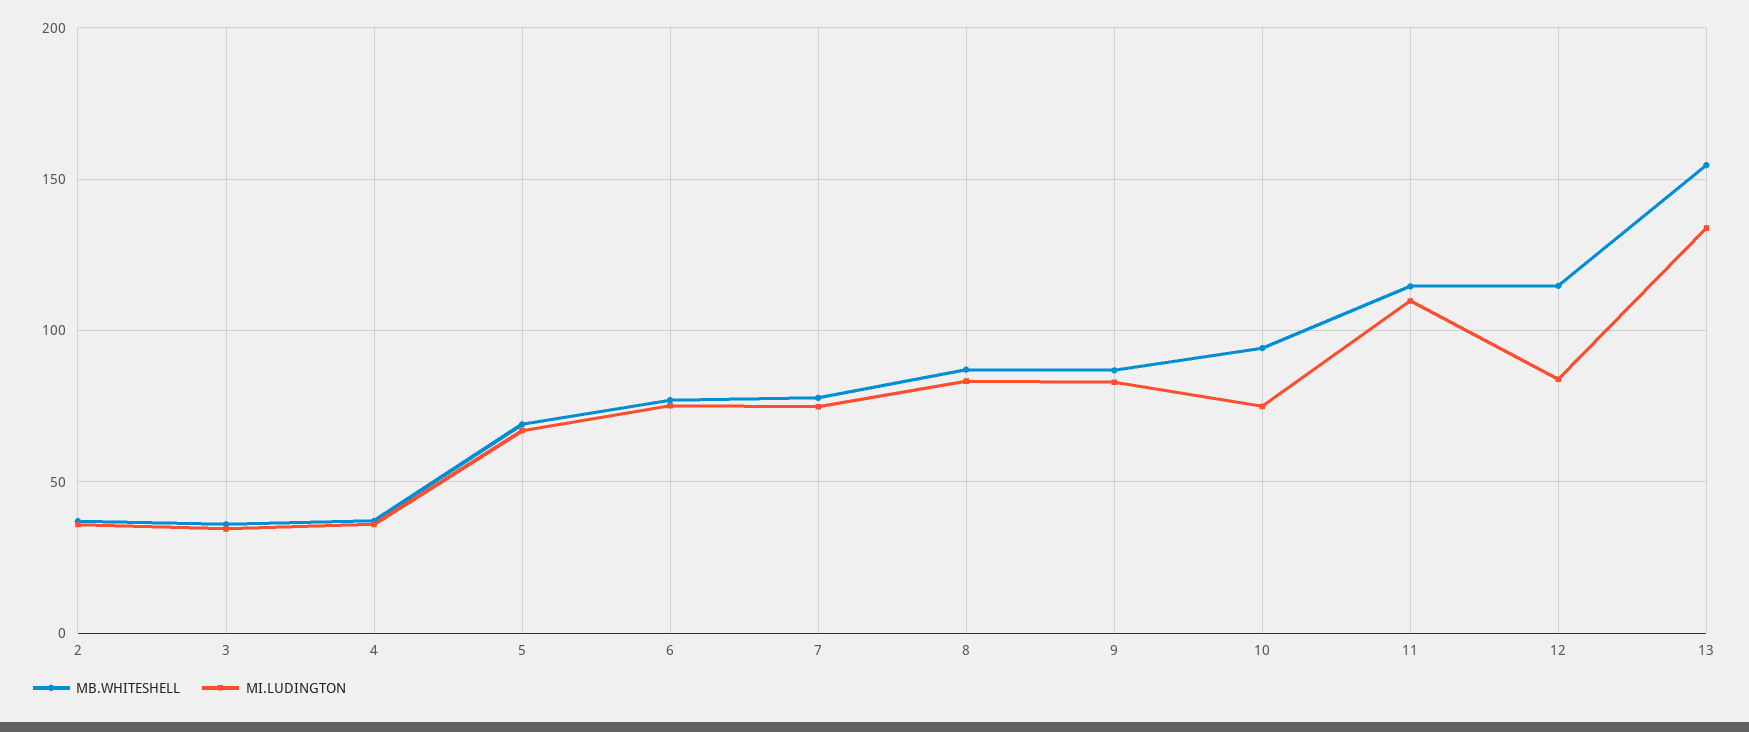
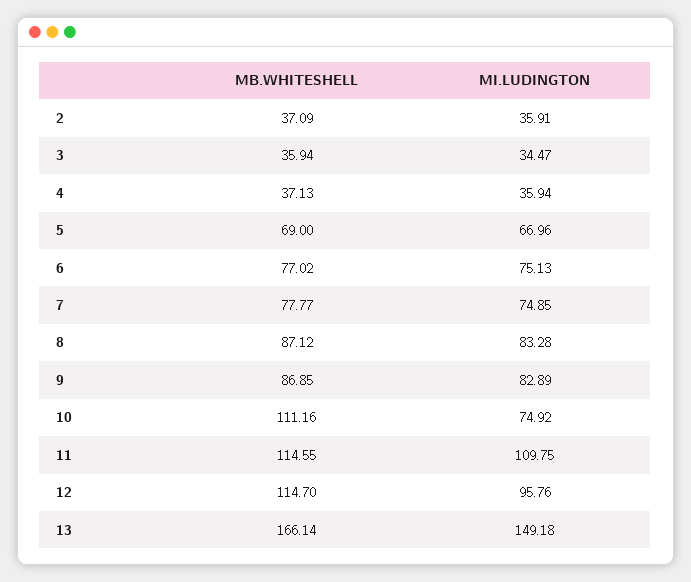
MB.WHITESHELL, 10: 95 -> 111.16
MI.LUDINGTON, 12: 85 -> 95.76
MB.WHITESHELL, 13: 155 -> 166.14
MI.LUDINGTON, 13: 135 -> 149.18

